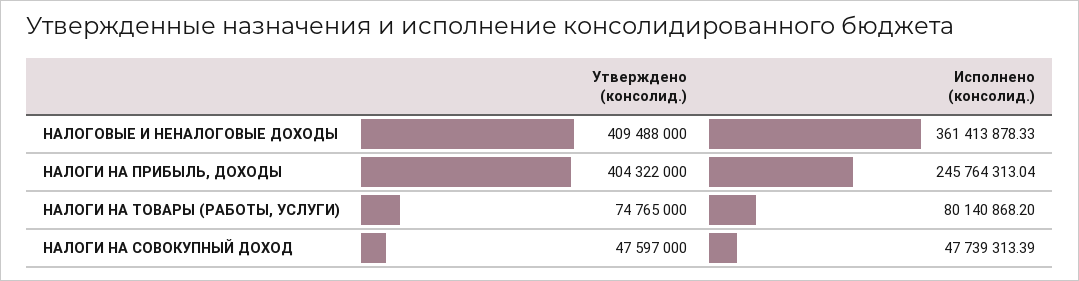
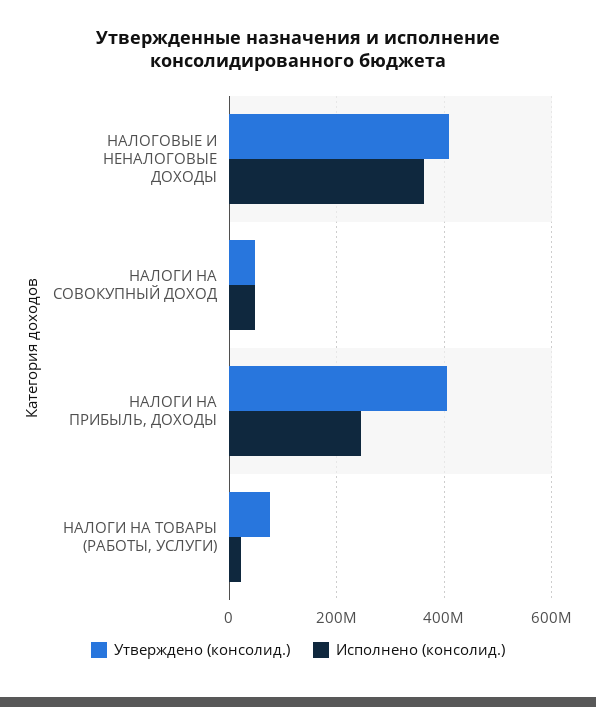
Исполнено (консолид.), НАЛОГИ НА ТОВАРЫ (РАБОТЫ, УСЛУГИ): 80140868.2 -> 20000000

